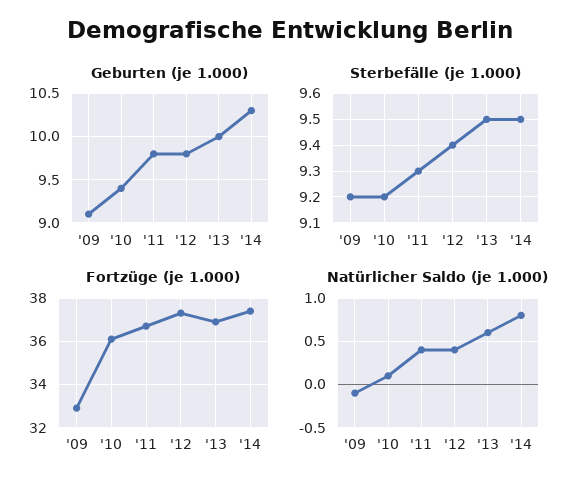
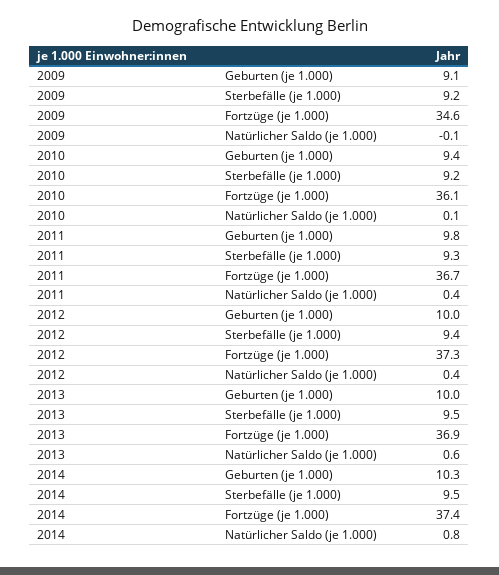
Geburten (je 1.000), '12: 9.8 -> 10
Fortzüge (je 1.000), '09: 33 -> 34.6

